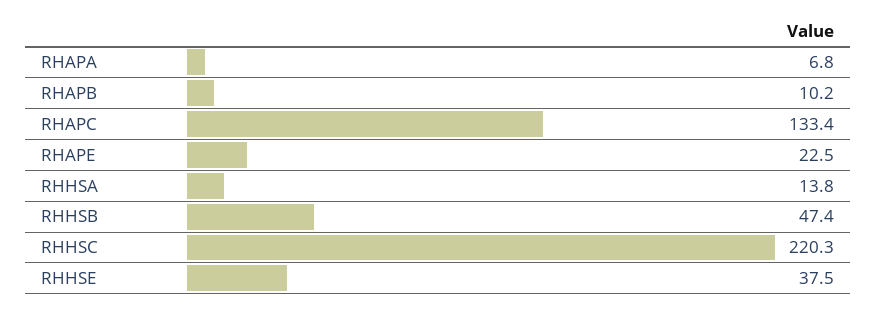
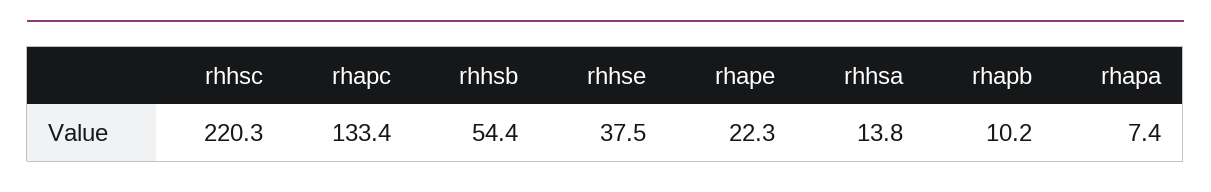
RHAPA: 6.8 -> 7.4
RHAPE: 22.5 -> 22.3
RHHSB: 47.4 -> 54.4

